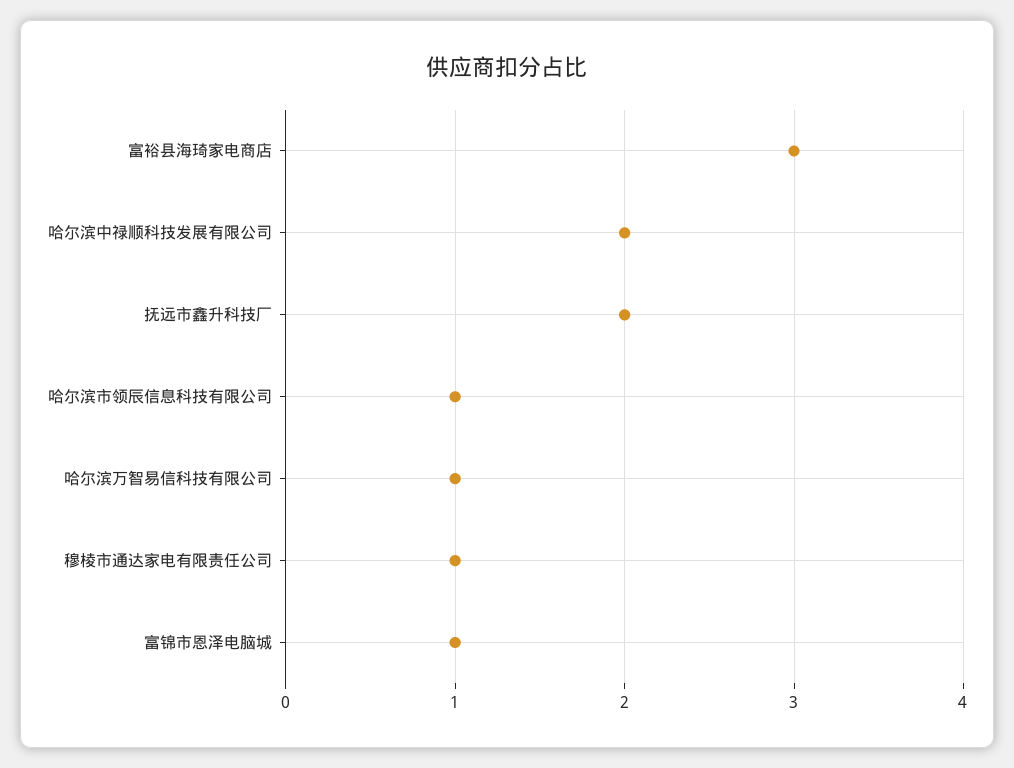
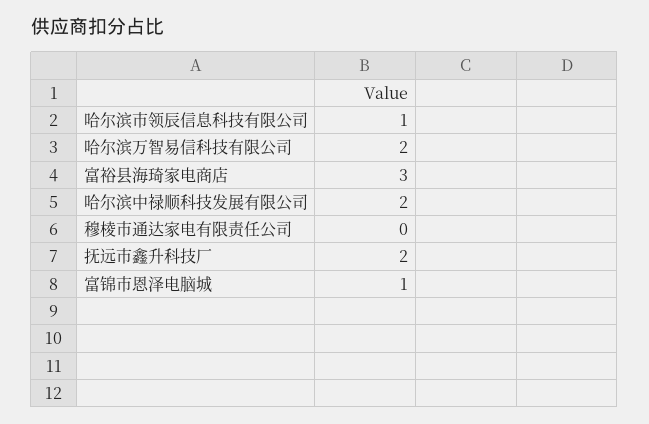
哈尔滨万智易信科技有限公司: 1 -> 2
穆棱市通达家电有限责任公司: 1 -> 0

